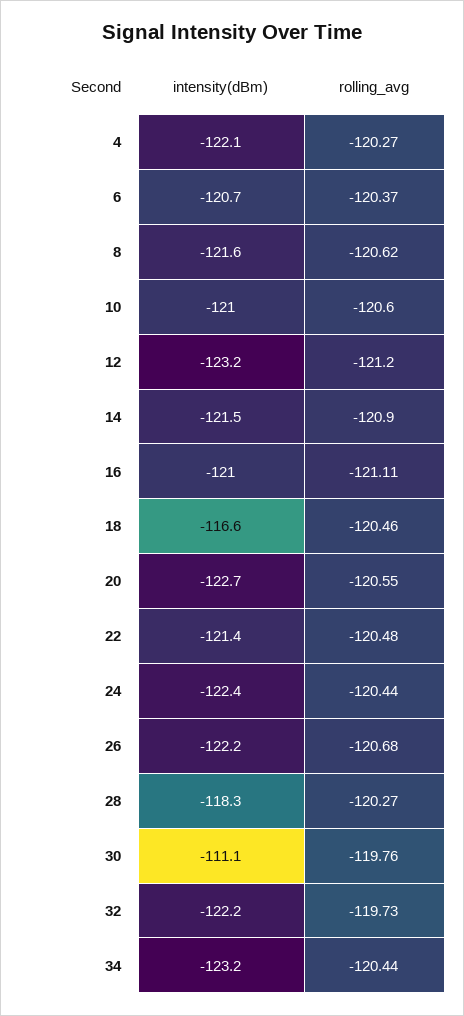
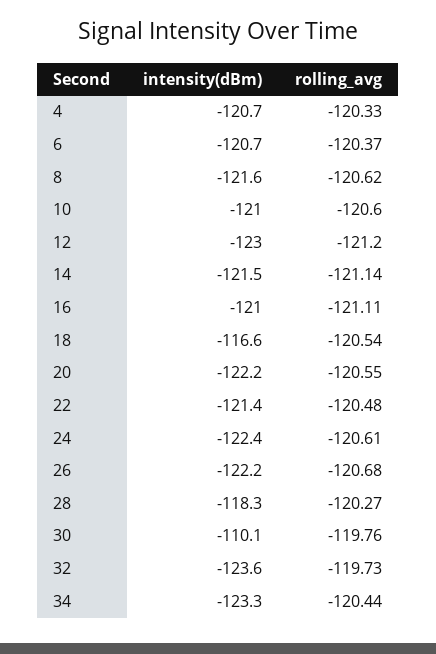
intensity(dBm), 4: -122.1 -> -120.7
rolling_avg, 4: -120.27 -> -120.33
intensity(dBm), 12: -123.2 -> -123
rolling_avg, 14: -120.9 -> -121.14
rolling_avg, 18: -120.46 -> -120.54
intensity(dBm), 20: -122.7 -> -122.2
rolling_avg, 24: -120.44 -> -120.61
intensity(dBm), 30: -111.1 -> -110.1
intensity(dBm), 32: -122.2 -> -123.6
intensity(dBm), 34: -123.2 -> -123.3

